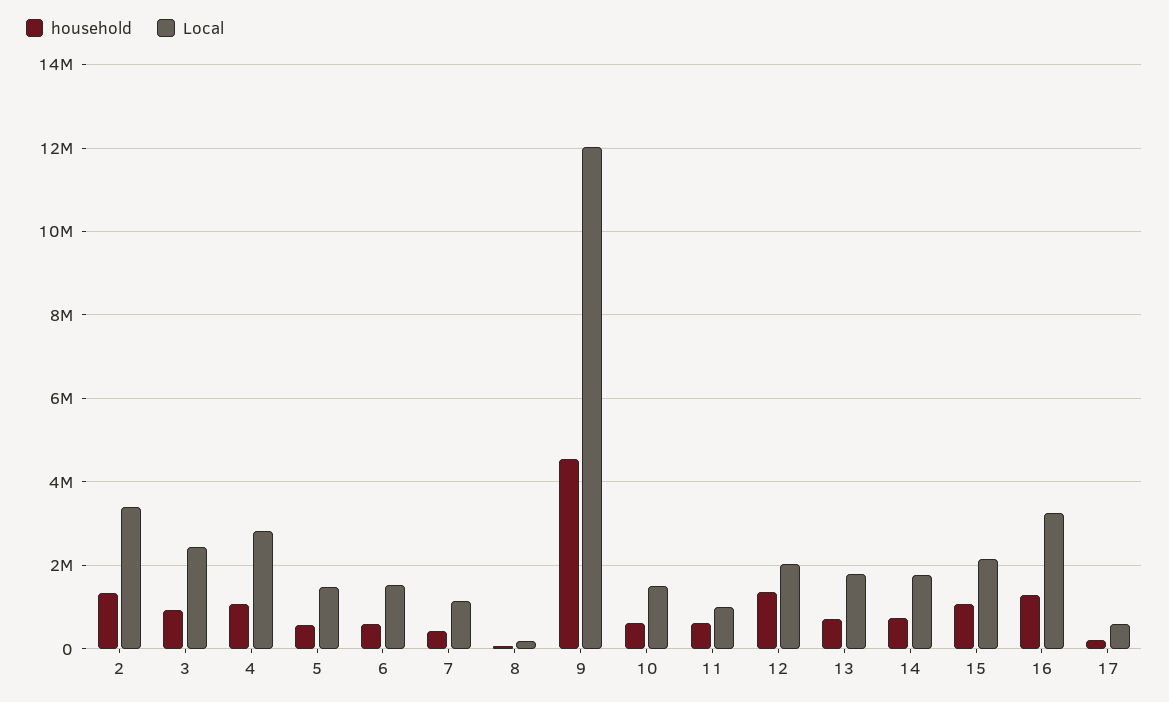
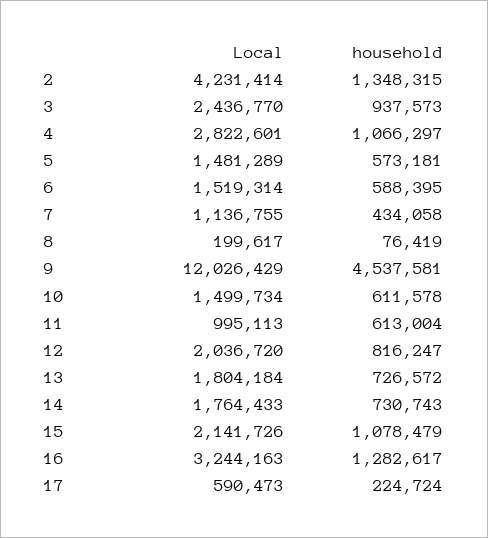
Local, 2: 3400000 -> 4231414
household, 12: 1400000 -> 816247

